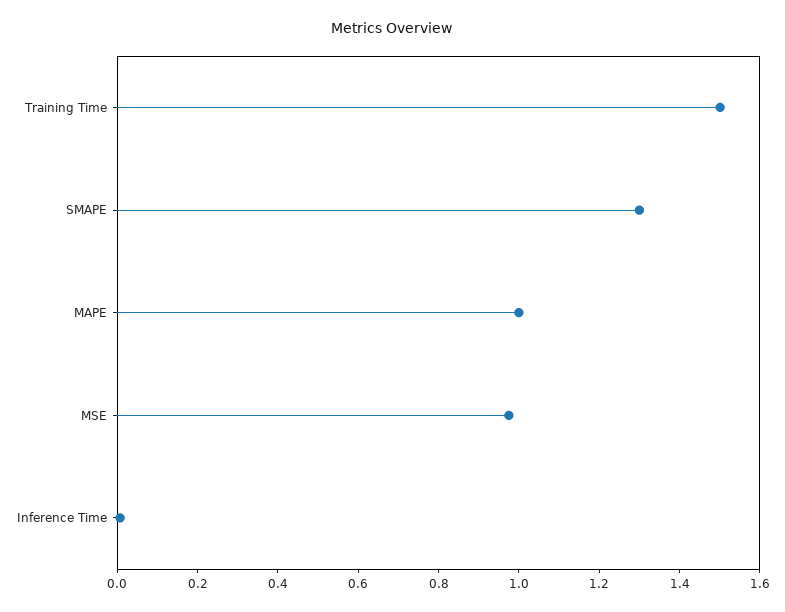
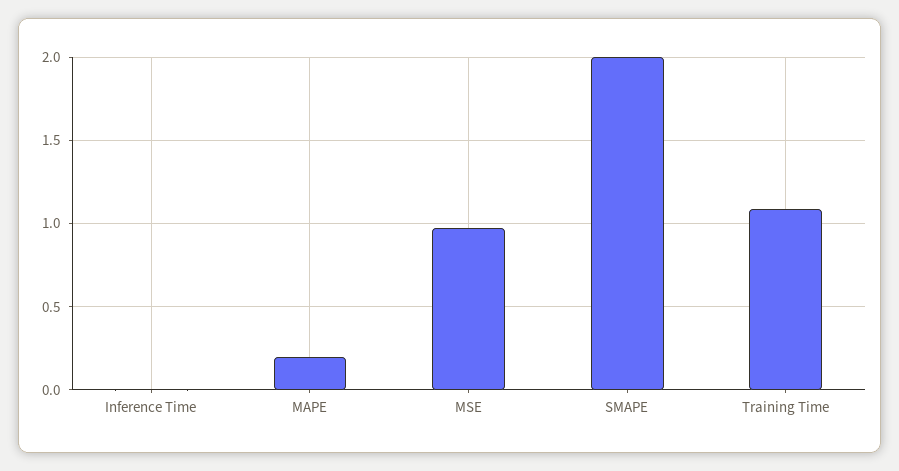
Training Time: 1.5 -> 1.1
SMAPE: 1.3 -> 2
MAPE: 1 -> 0.2

